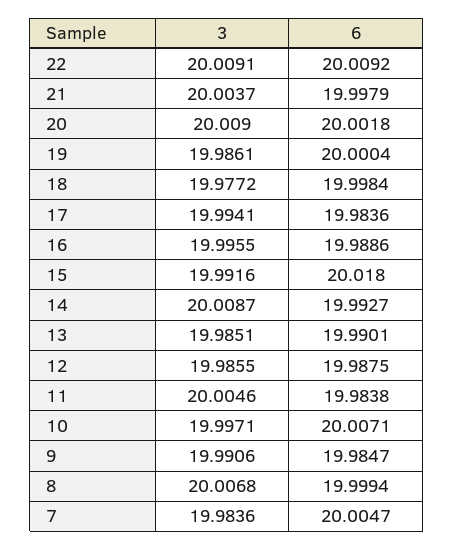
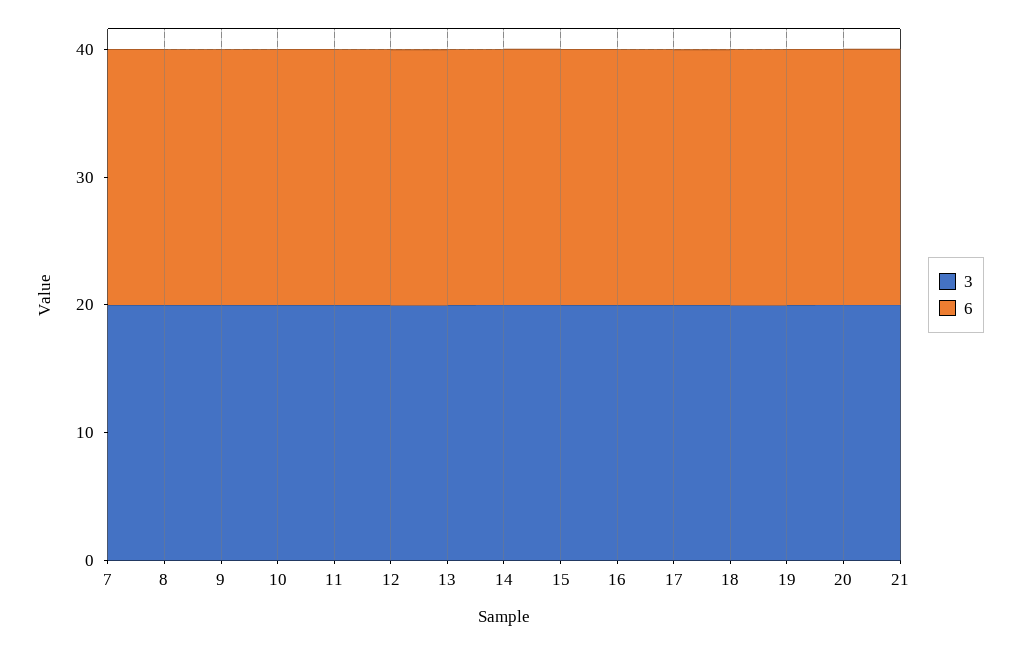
3, 22: 20.0091 -> none
6, 22: 20.0092 -> none

